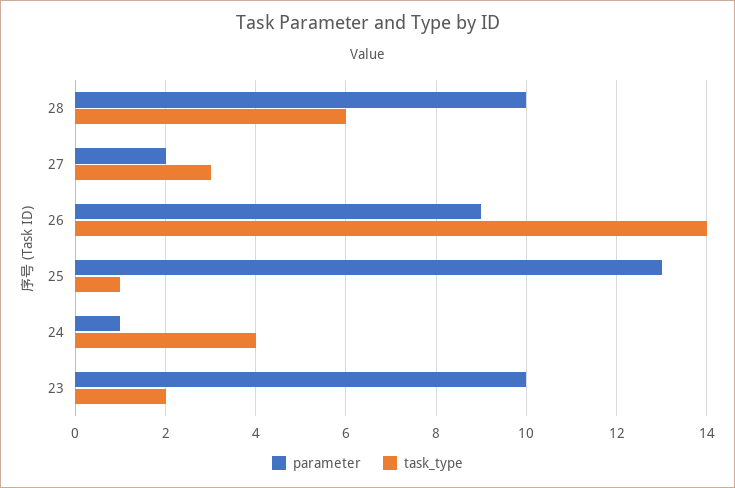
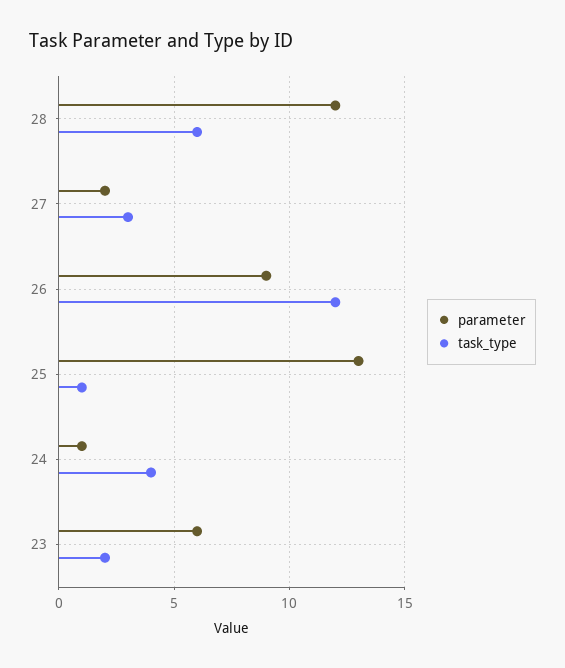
parameter, 28: 10 -> 12
task_type, 26: 14 -> 12
parameter, 23: 10 -> 6

